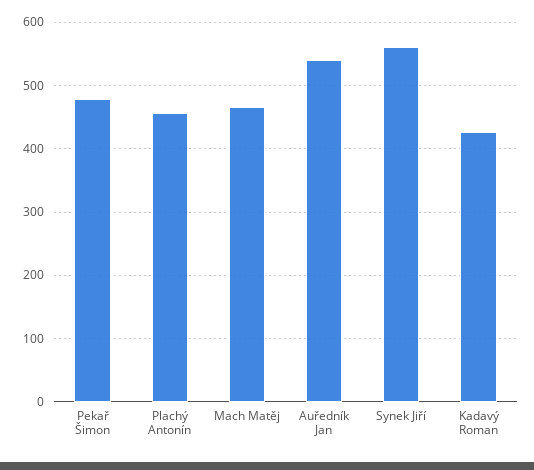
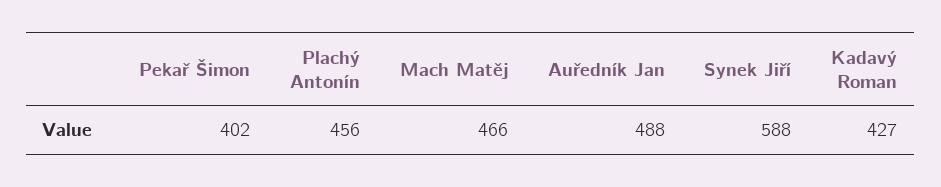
Pekař Šimon: 480 -> 402
Auředník Jan: 540 -> 488
Synek Jiří: 560 -> 588

